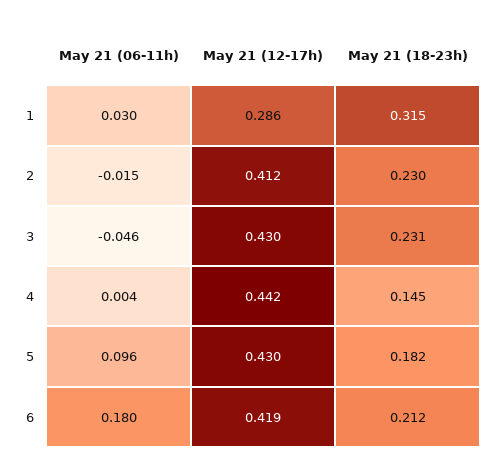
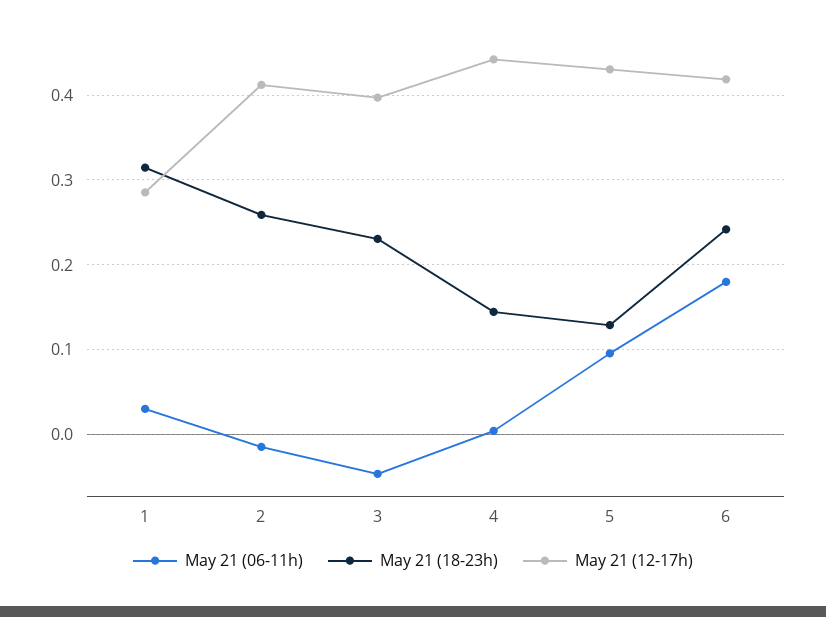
May 21 (18-23h), 2: 0.23 -> 0.26
May 21 (12-17h), 3: 0.43 -> 0.4
May 21 (18-23h), 5: 0.182 -> 0.13
May 21 (18-23h), 6: 0.212 -> 0.24

